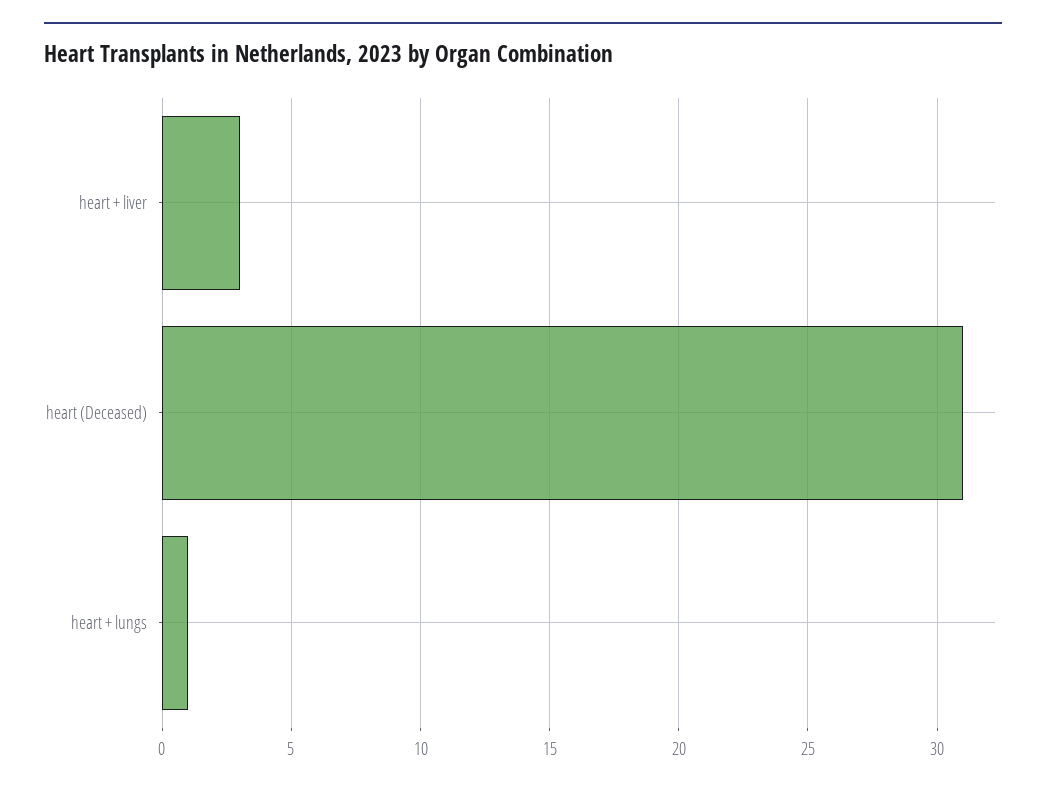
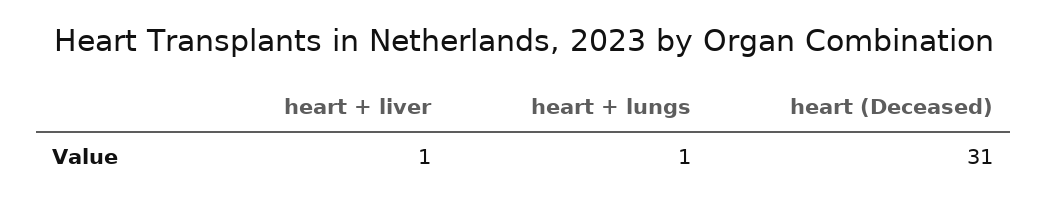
heart + liver: 3 -> 1

